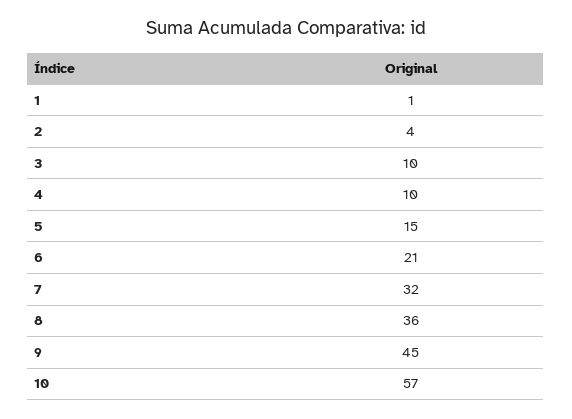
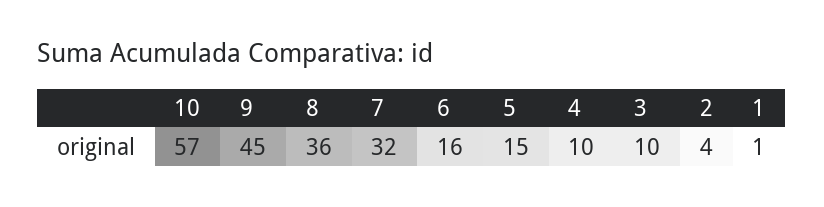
6: 21 -> 16

